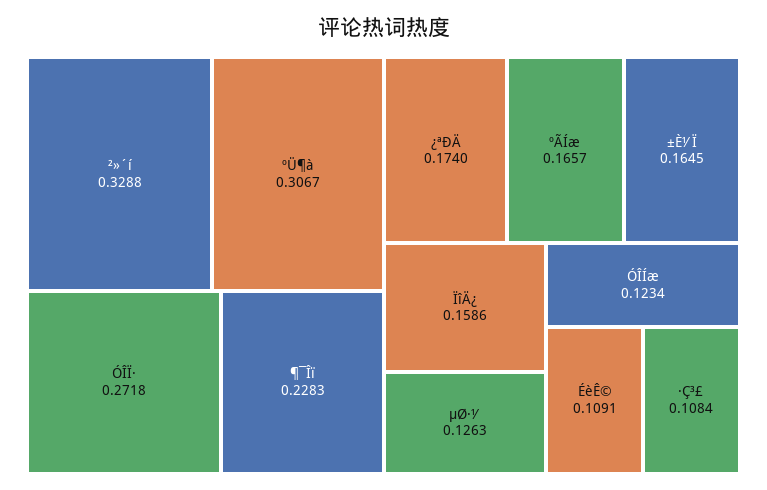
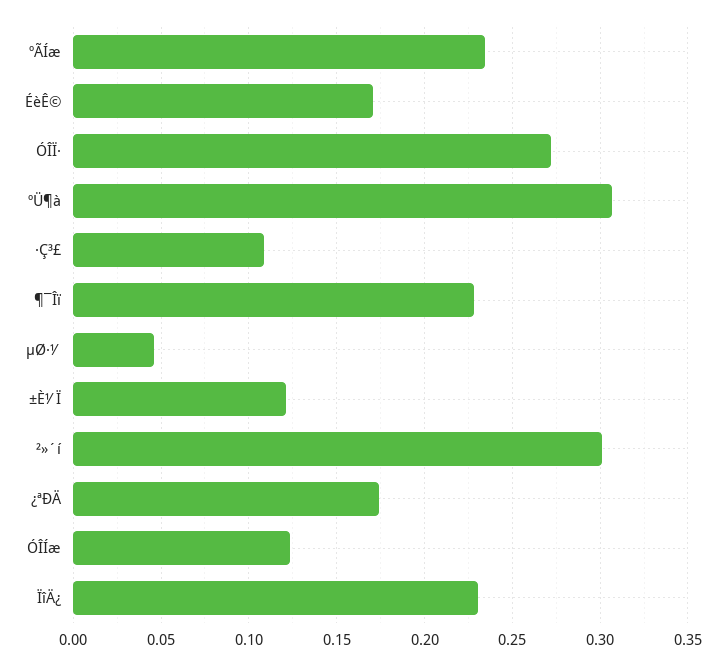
²»´í: 0.3288 -> 0.3
ºÃÍæ: 0.1657 -> 0.235
±È½Ï: 0.1645 -> 0.12
ÏîÄ¿: 0.1586 -> 0.23
µØ·½: 0.1263 -> 0.045
ÉèÊ©: 0.1091 -> 0.17

